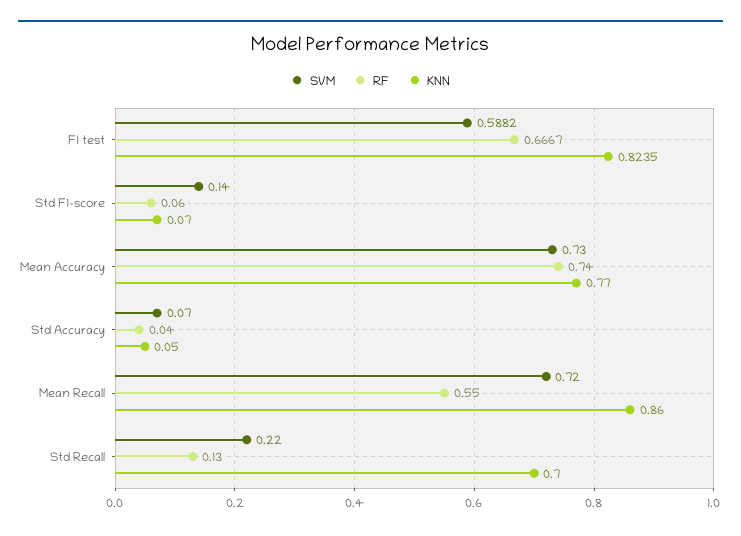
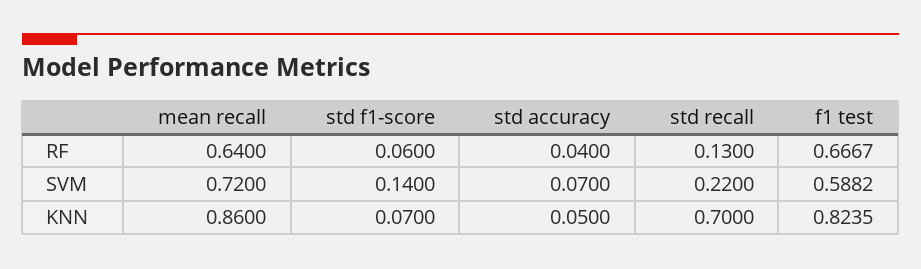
SVM, Mean Accuracy: 0.73 -> none
RF, Mean Accuracy: 0.74 -> none
KNN, Mean Accuracy: 0.77 -> none
RF, Mean Recall: 0.55 -> 0.64

